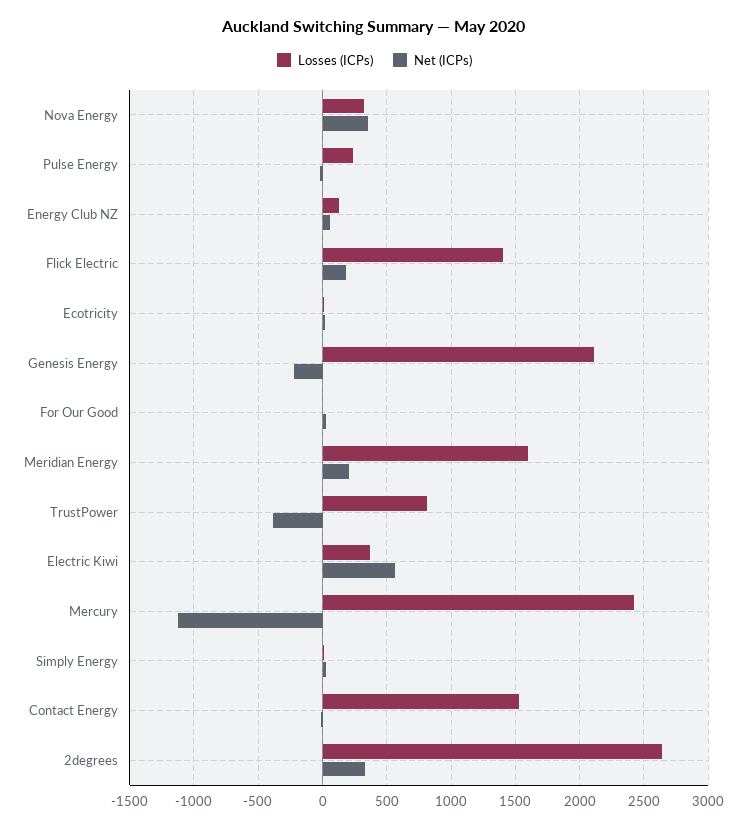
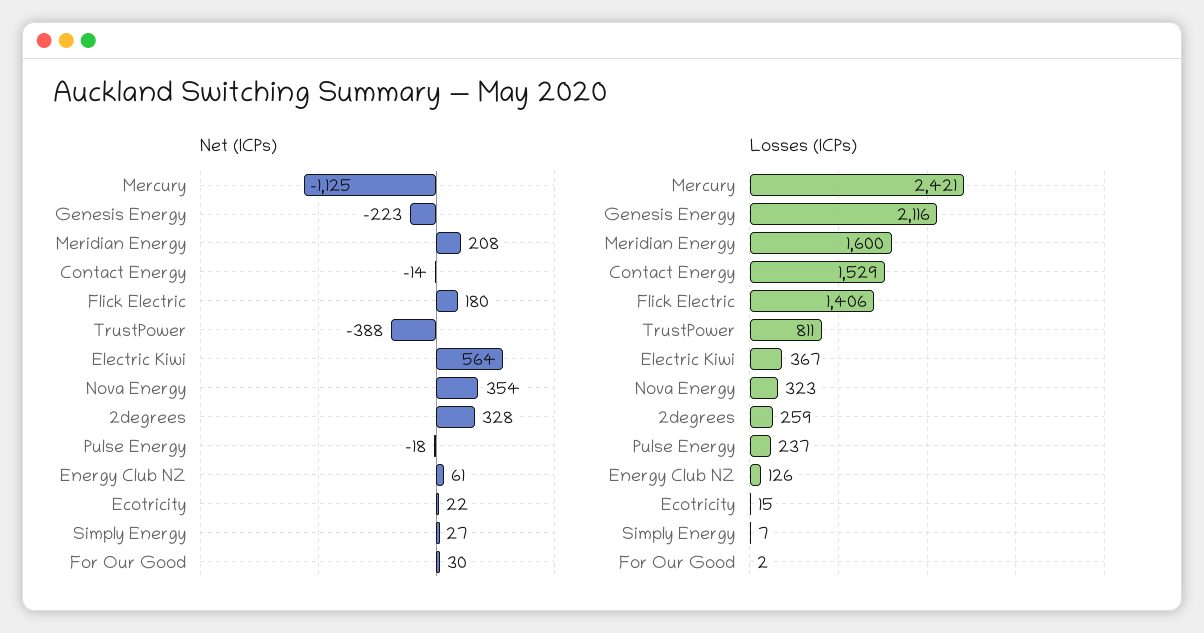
Losses (ICPs), 2degrees: 2650 -> 259

